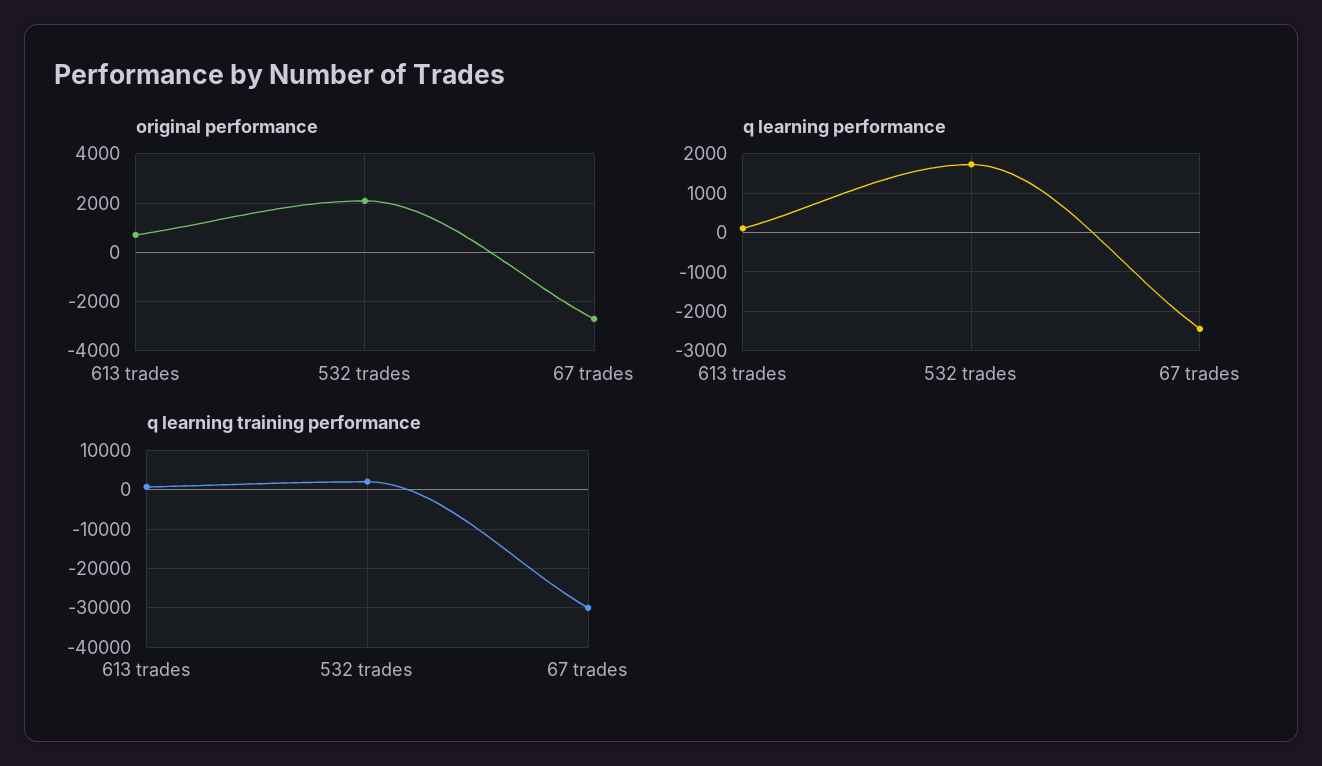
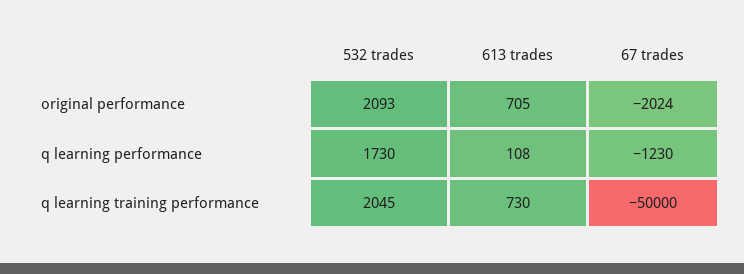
original performance, 67 trades: -2750 -> -2024
q learning performance, 67 trades: -2400 -> -1230
q learning training performance, 67 trades: -30000 -> -50000

